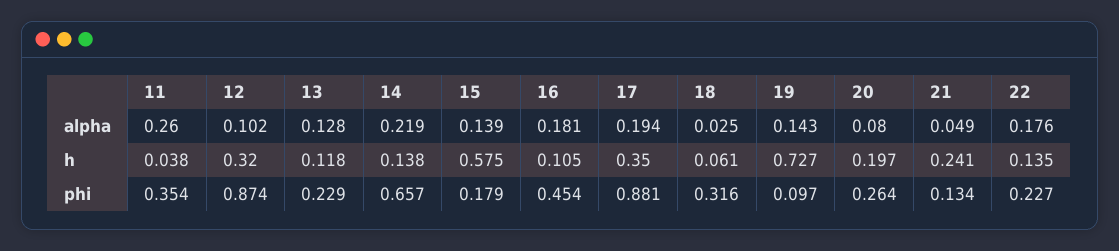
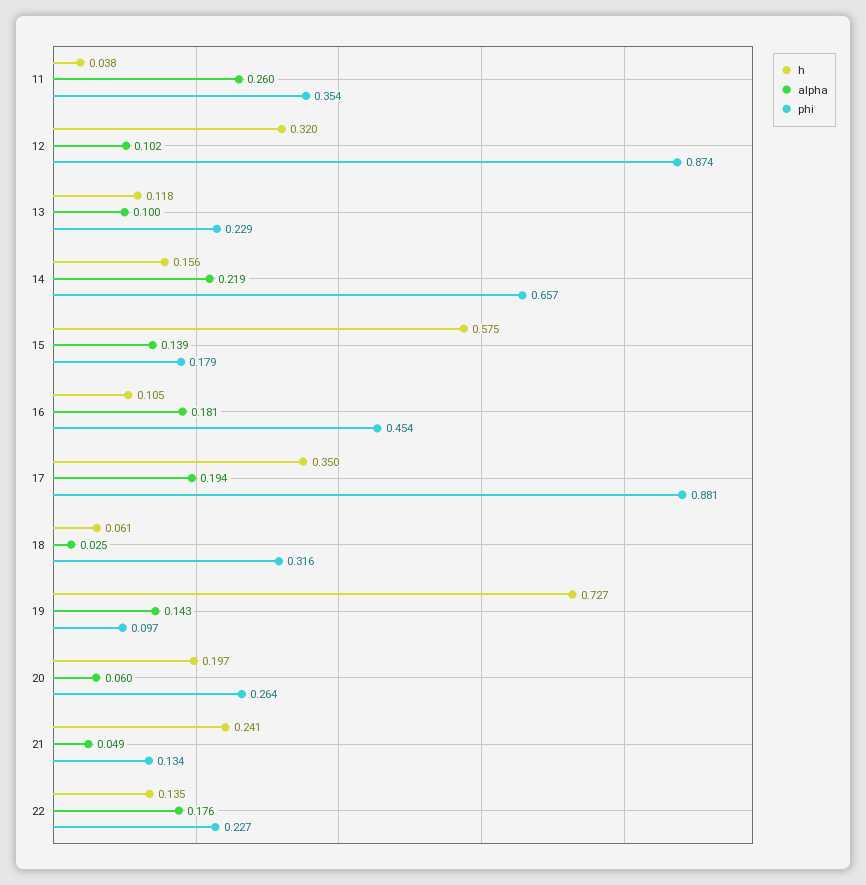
alpha, 13: 0.128 -> 0.1
alpha, 20: 0.08 -> 0.06
h, 14: 0.138 -> 0.156

